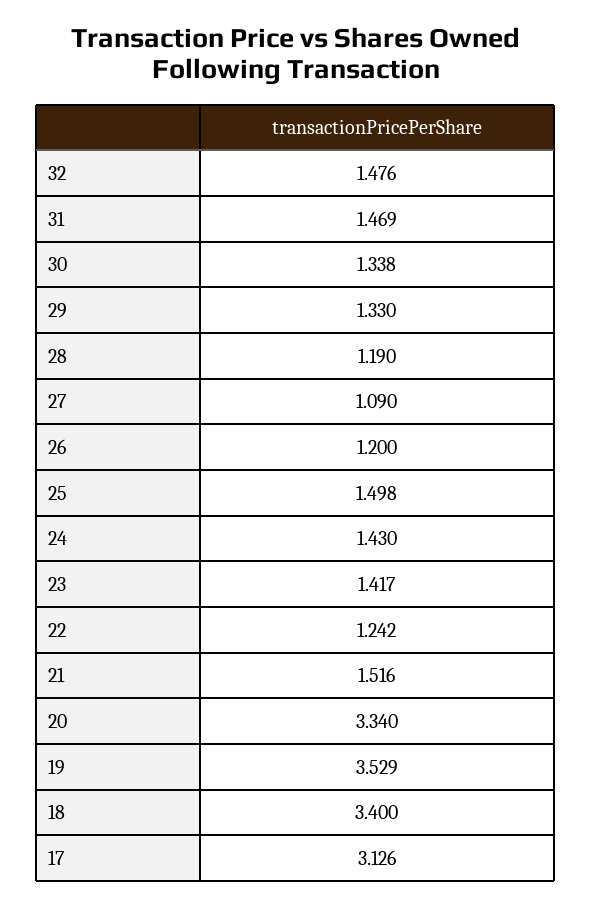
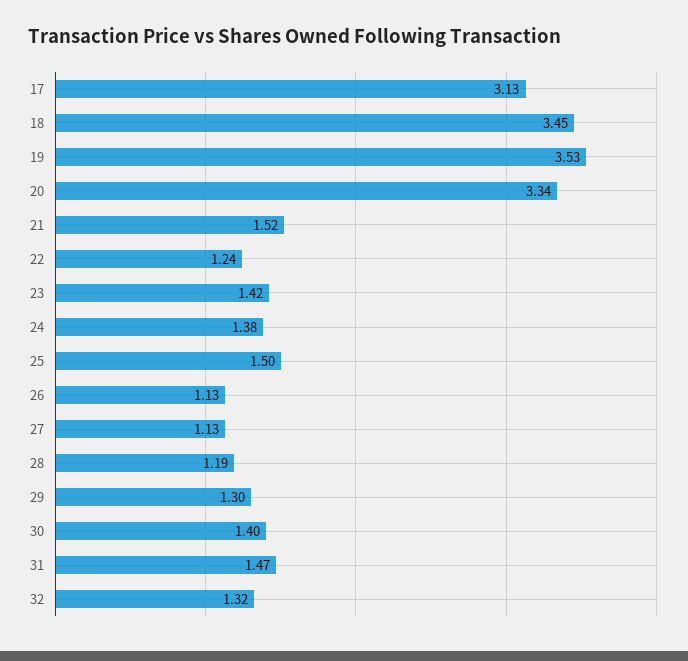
32: 1.476 -> 1.32
30: 1.338 -> 1.4
29: 1.33 -> 1.3
27: 1.09 -> 1.13
26: 1.2 -> 1.13
24: 1.43 -> 1.38
18: 3.4 -> 3.45

